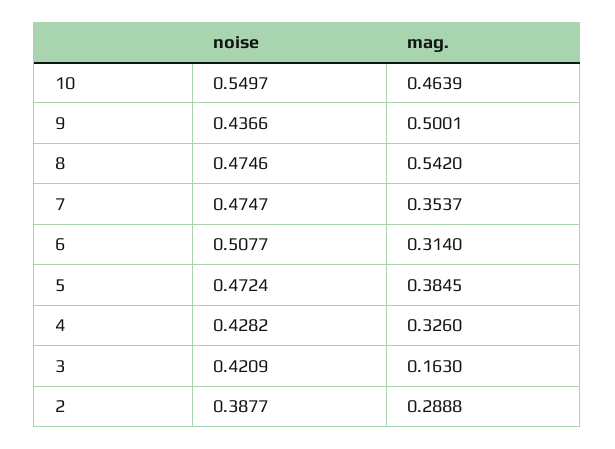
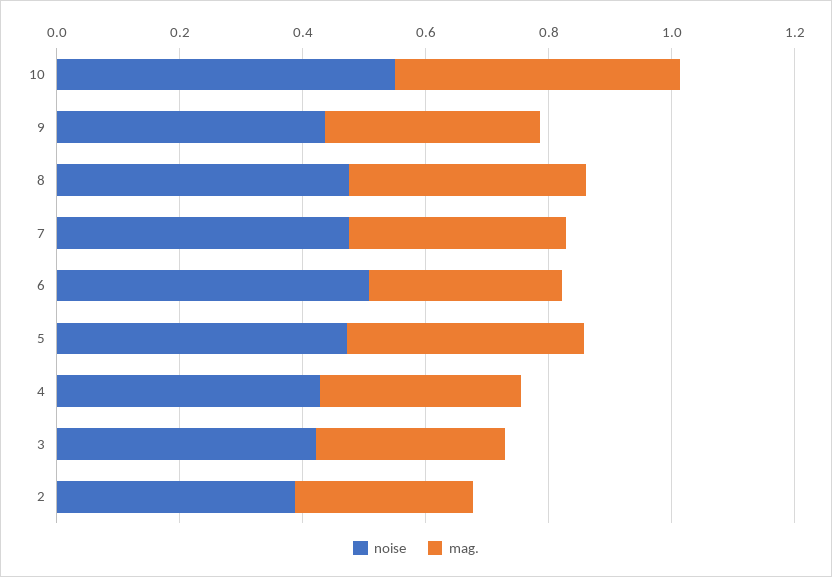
mag., 9: 0.5001 -> 0.35
mag., 8: 0.542 -> 0.4
mag., 3: 0.163 -> 0.3

